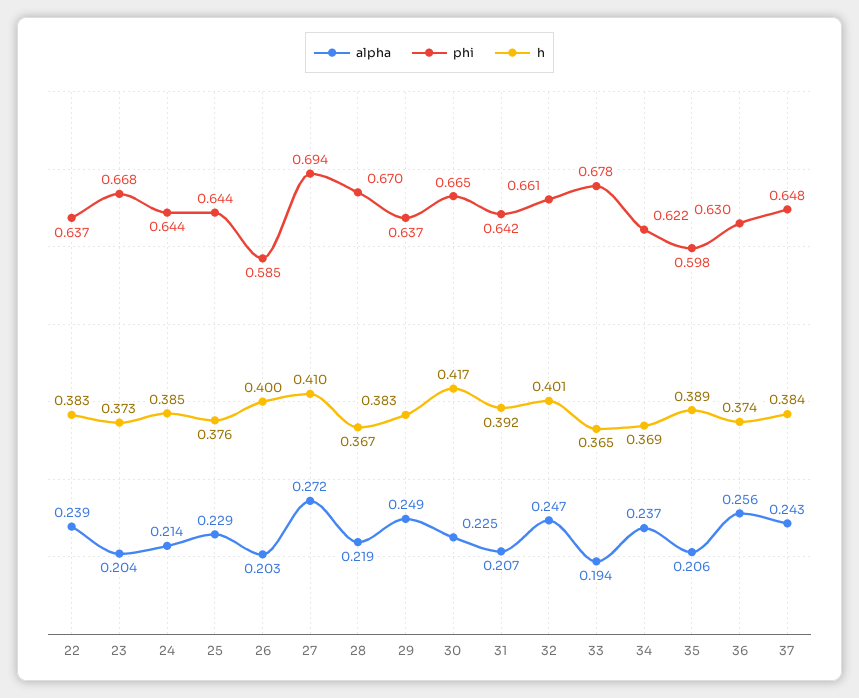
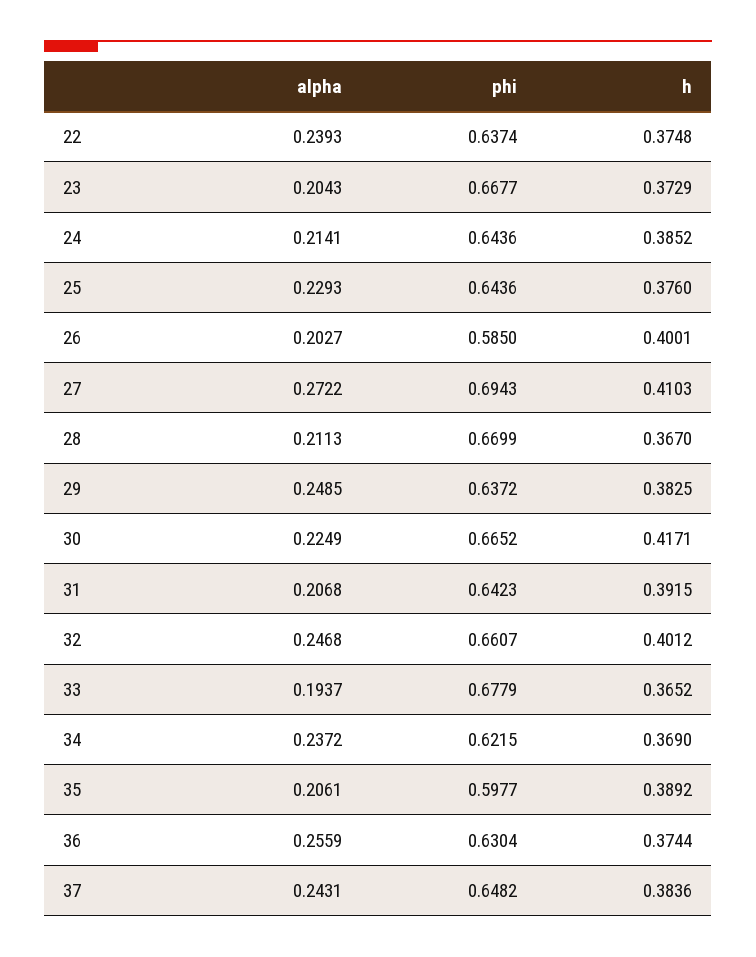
h, 22: 0.383 -> 0.3748
alpha, 28: 0.219 -> 0.2113

